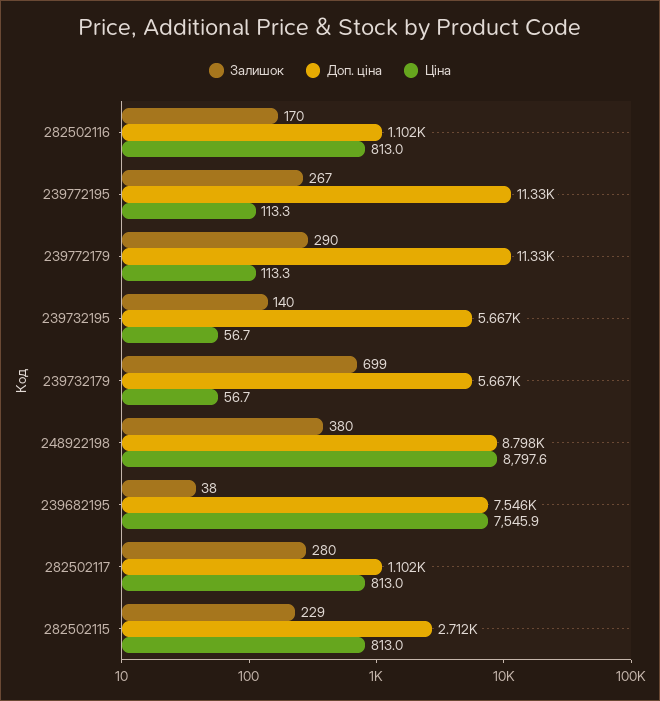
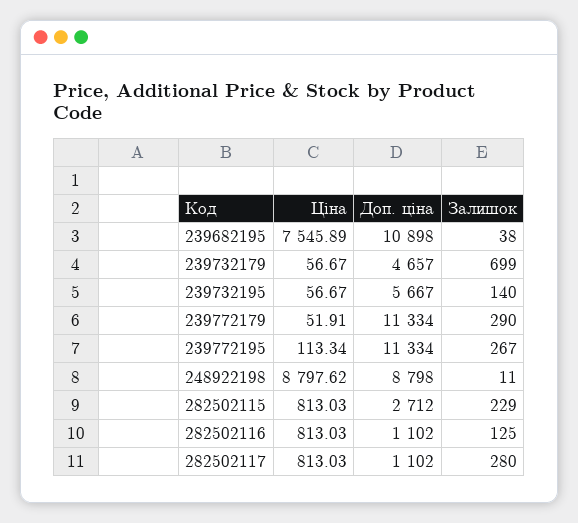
Залишок, 282502116: 170 -> 125
Ціна, 239772179: 113.3 -> 51.91
Доп. ціна, 239732179: 5667 -> 4657
Залишок, 248922198: 380 -> 11
Доп. ціна, 239682195: 7546 -> 10898

